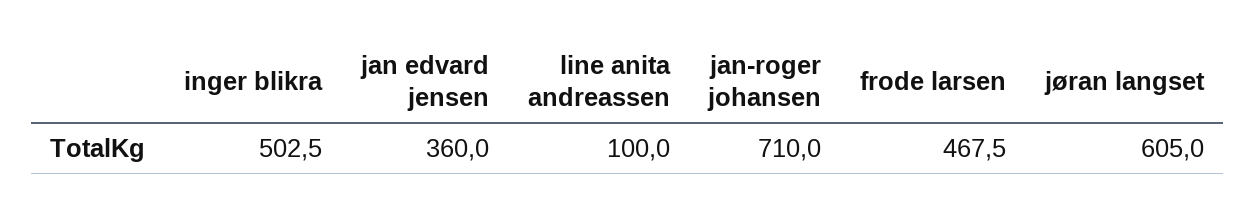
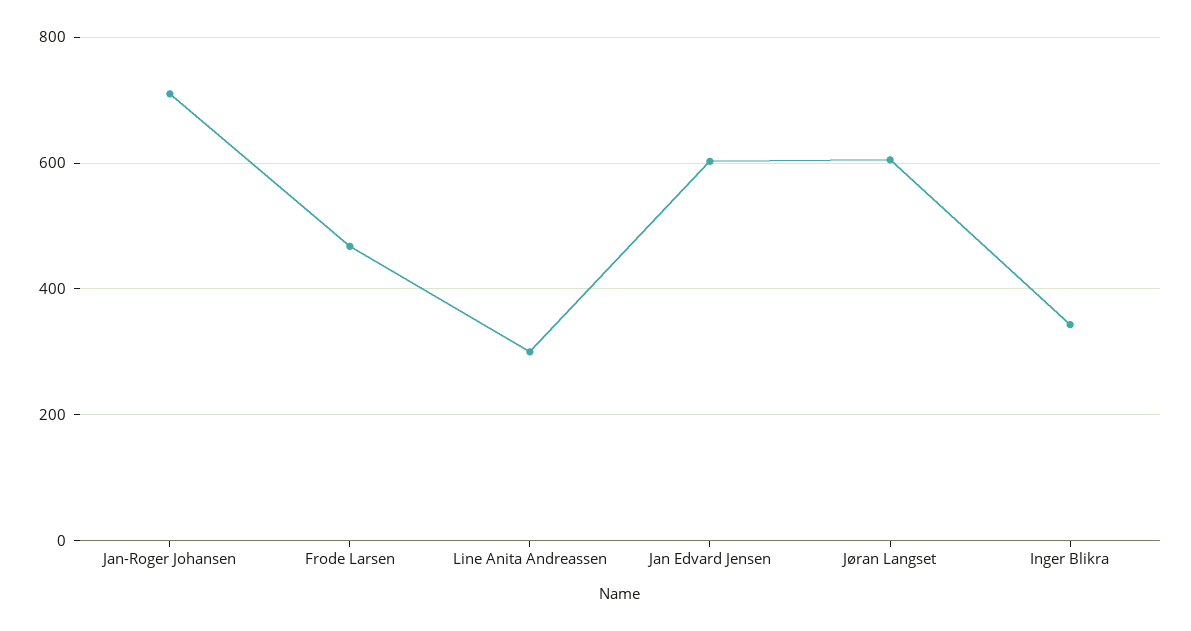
inger blikra: 502.5 -> 340
jan edvard jensen: 360 -> 600
line anita andreassen: 100 -> 300

